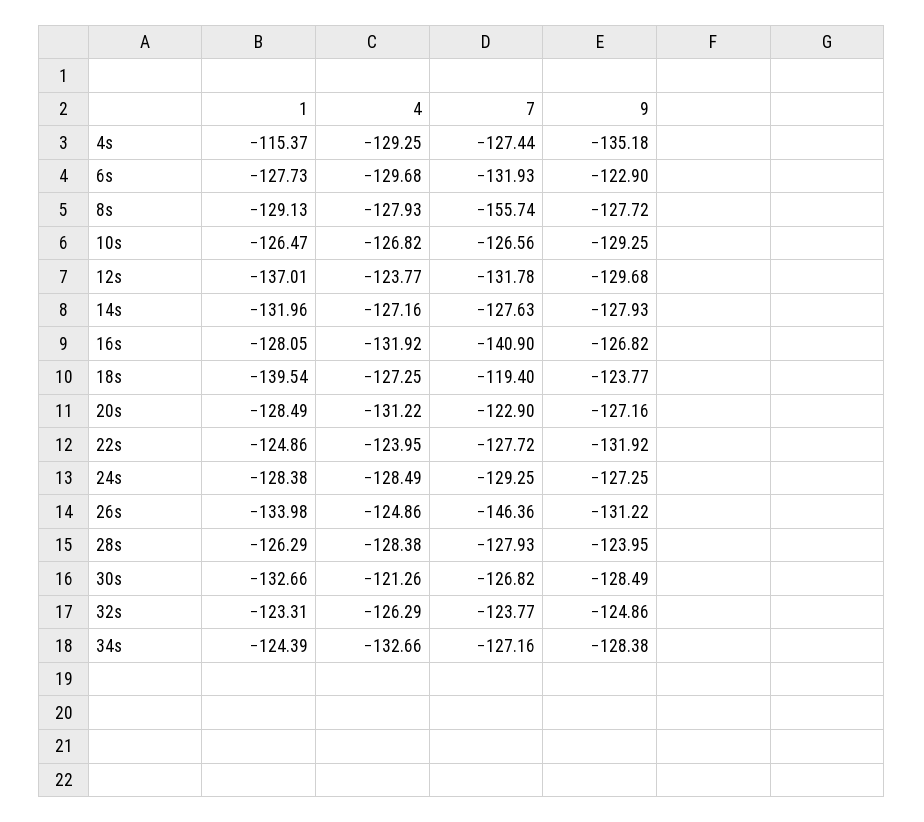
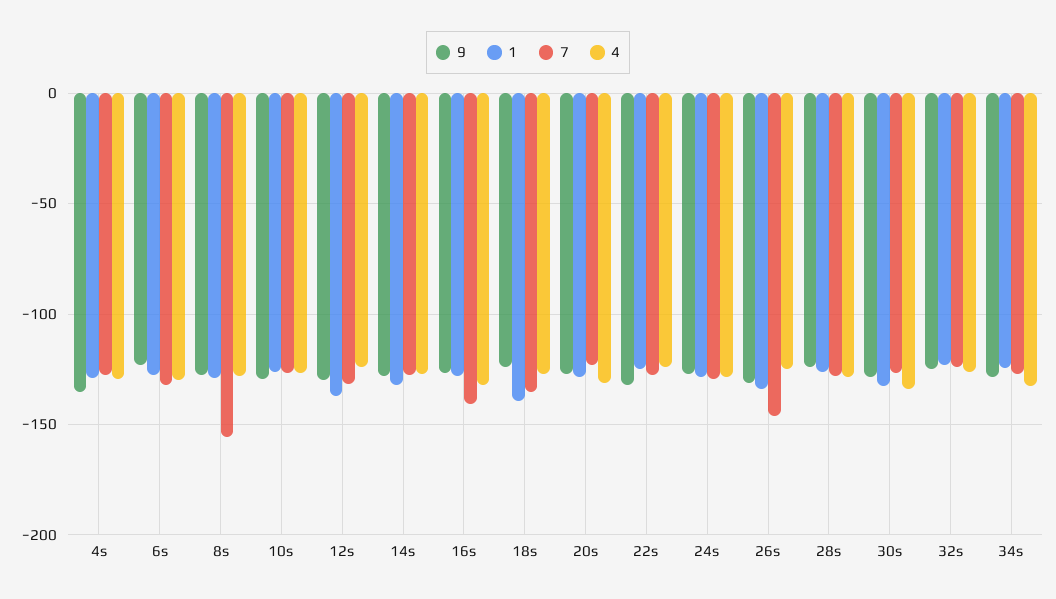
1, 4s: -115.37 -> -130
7, 18s: -119.4 -> -135
4, 30s: -121.26 -> -135

